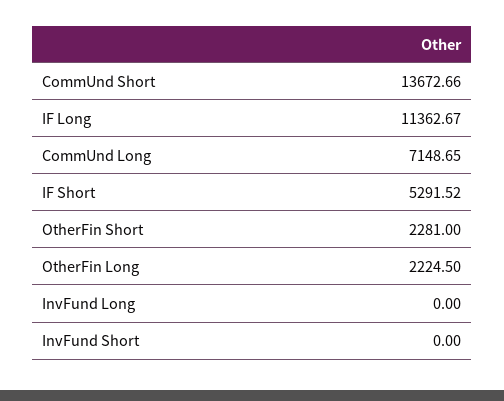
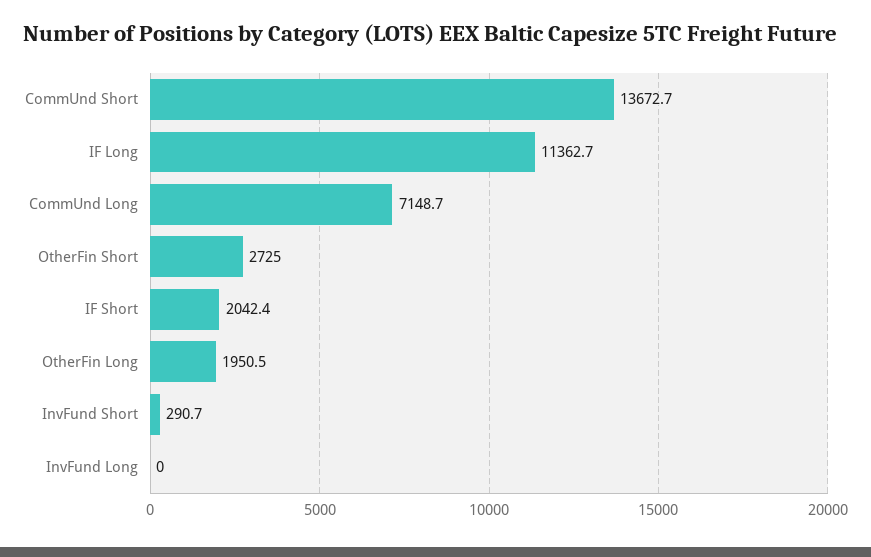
IF Short: 5291.52 -> 2042.4
OtherFin Short: 2281 -> 2725
OtherFin Long: 2224.5 -> 1950.5
InvFund Short: 0 -> 290.7

